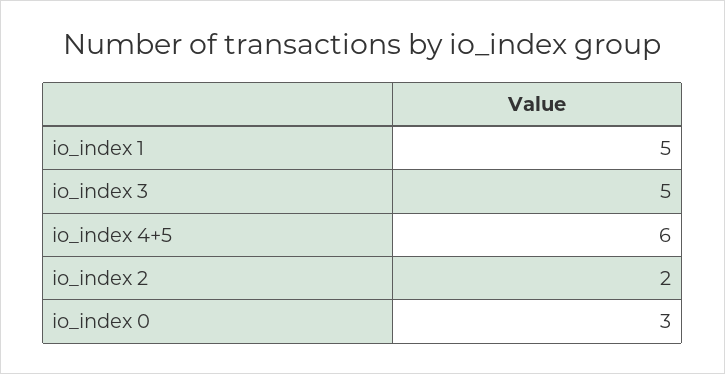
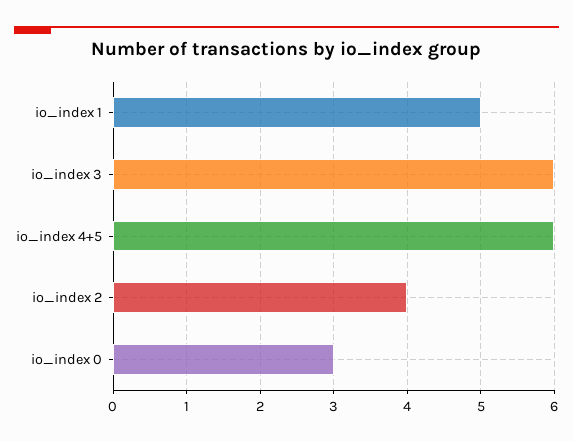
io_index 3: 5 -> 6
io_index 2: 2 -> 4

